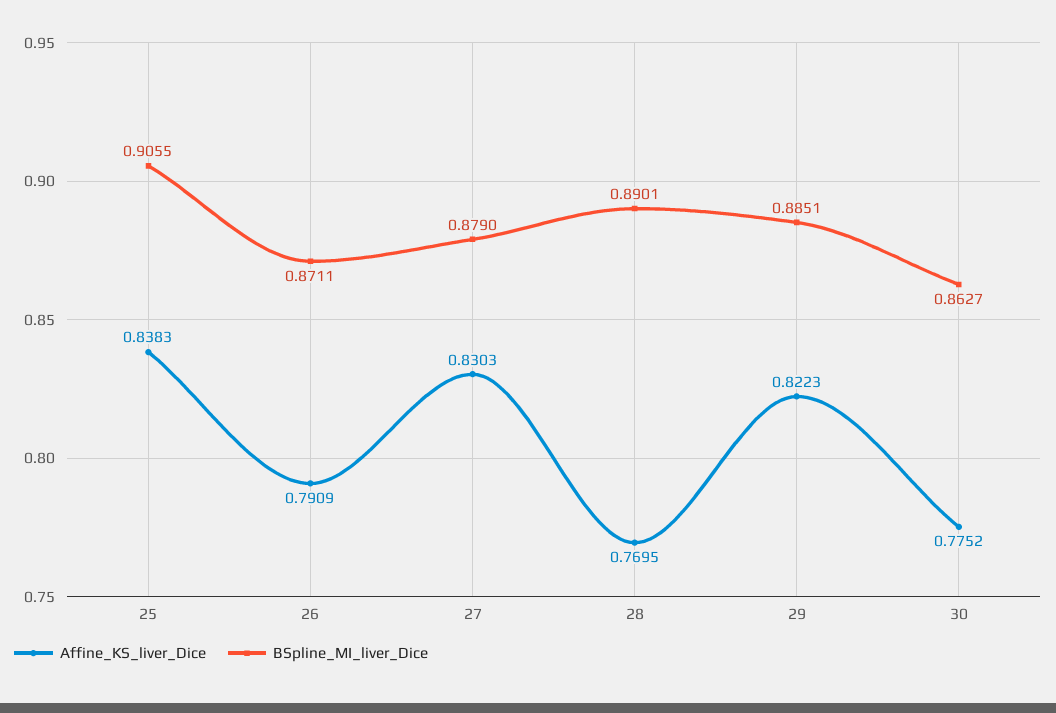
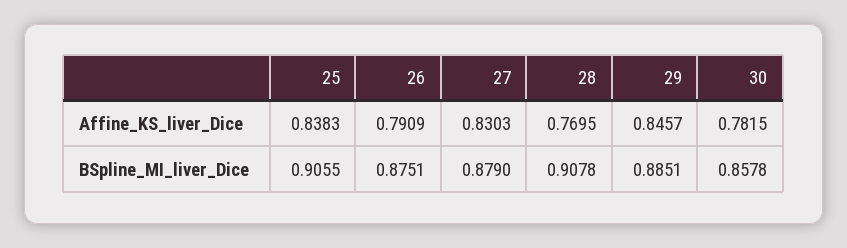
BSpline_MI_liver_Dice, 26: 0.8711 -> 0.8751
BSpline_MI_liver_Dice, 28: 0.8901 -> 0.9078
Affine_KS_liver_Dice, 29: 0.8223 -> 0.8457
Affine_KS_liver_Dice, 30: 0.7752 -> 0.7815
BSpline_MI_liver_Dice, 30: 0.8627 -> 0.8578

